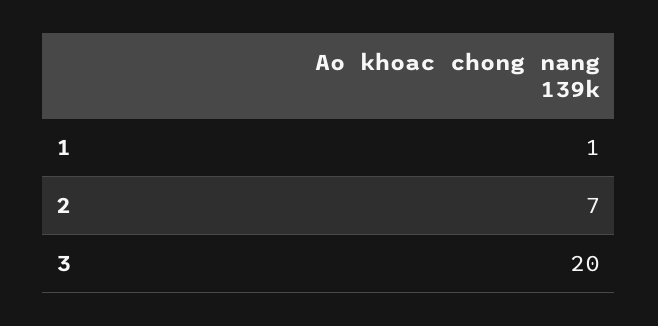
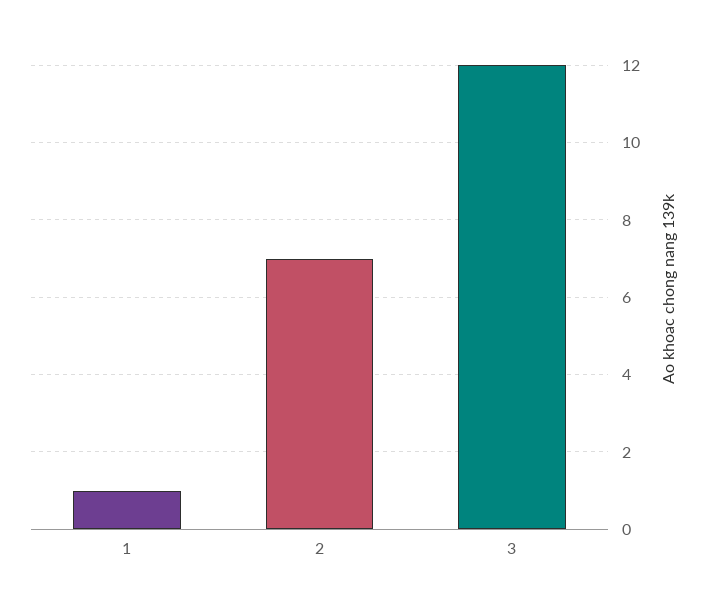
3: 20 -> 12

